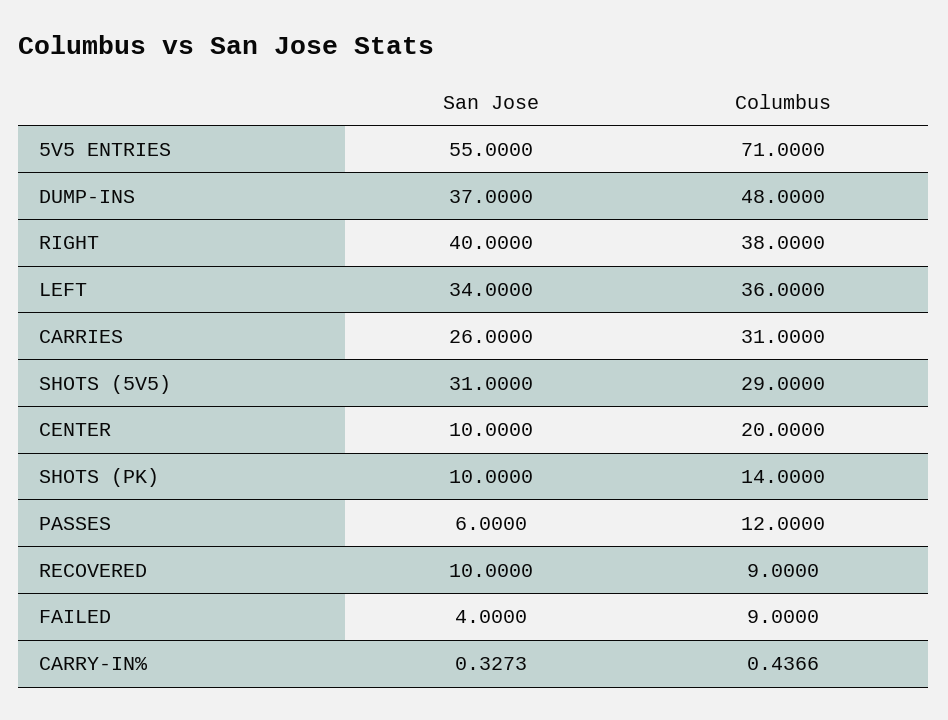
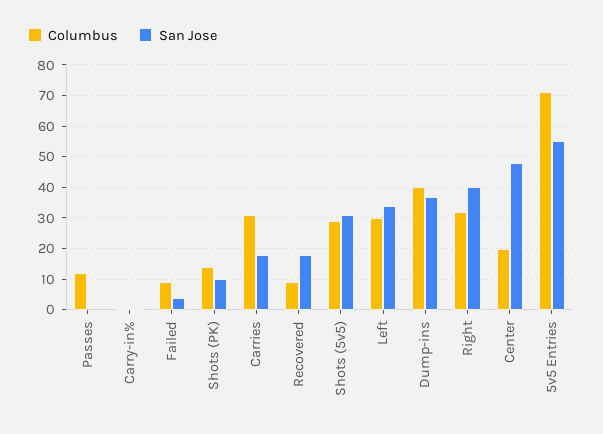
Columbus, DUMP-INS: 48 -> 40
Columbus, RIGHT: 38 -> 32
Columbus, LEFT: 36 -> 30
San Jose, CARRIES: 26 -> 18
San Jose, CENTER: 10 -> 48
San Jose, PASSES: 6 -> 0
San Jose, RECOVERED: 10 -> 18

